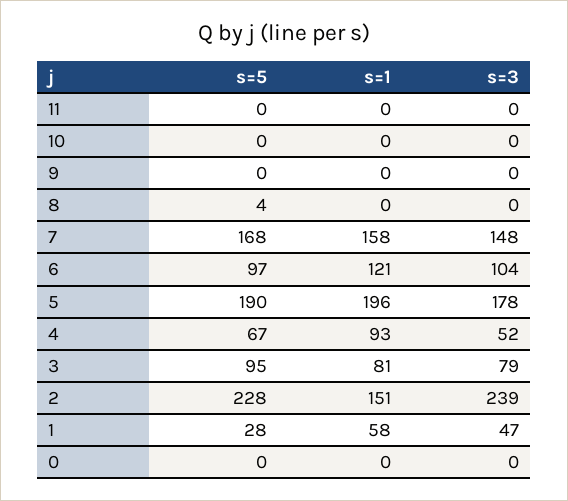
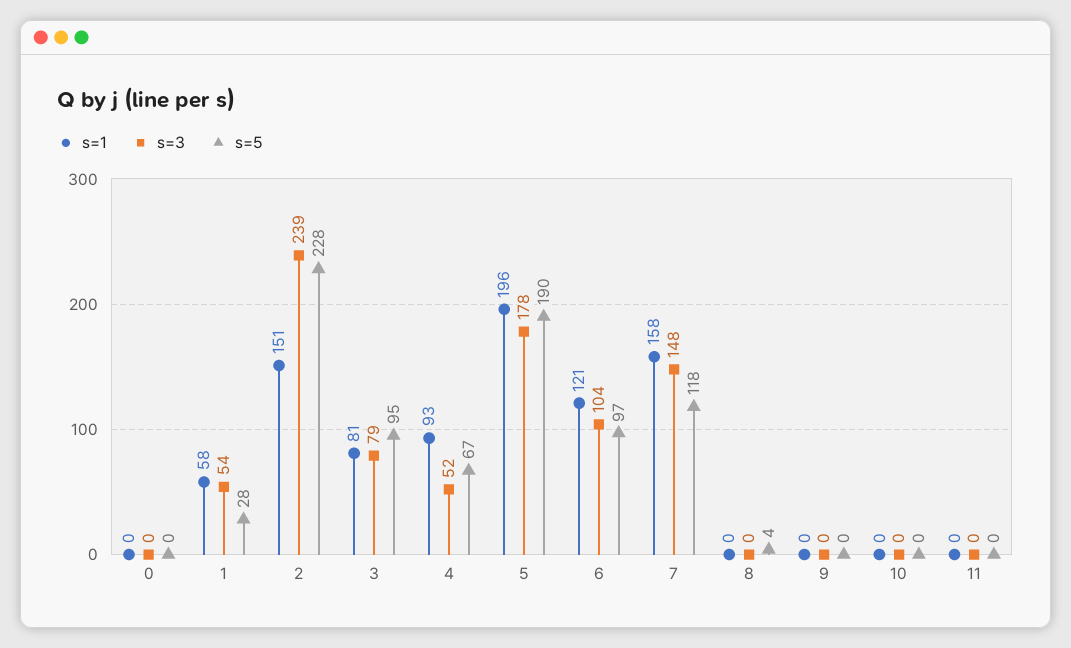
s=5, 7: 168 -> 118
s=3, 1: 47 -> 54

